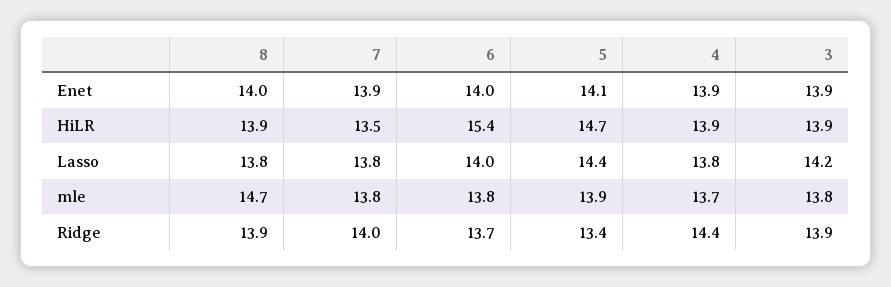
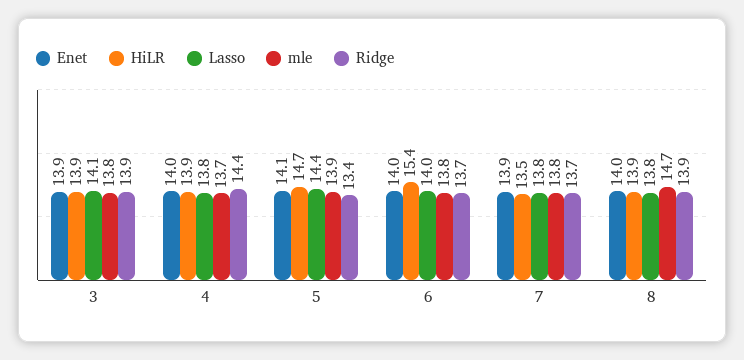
Enet, 4: 13.9 -> 14
Lasso, 3: 14.2 -> 14.1
Ridge, 7: 14 -> 13.7

